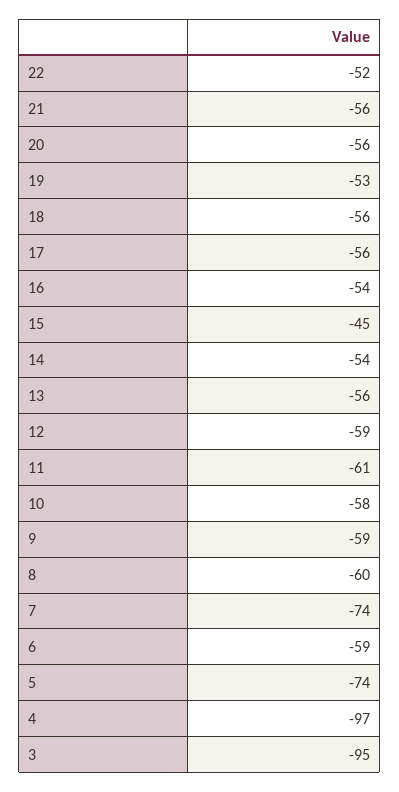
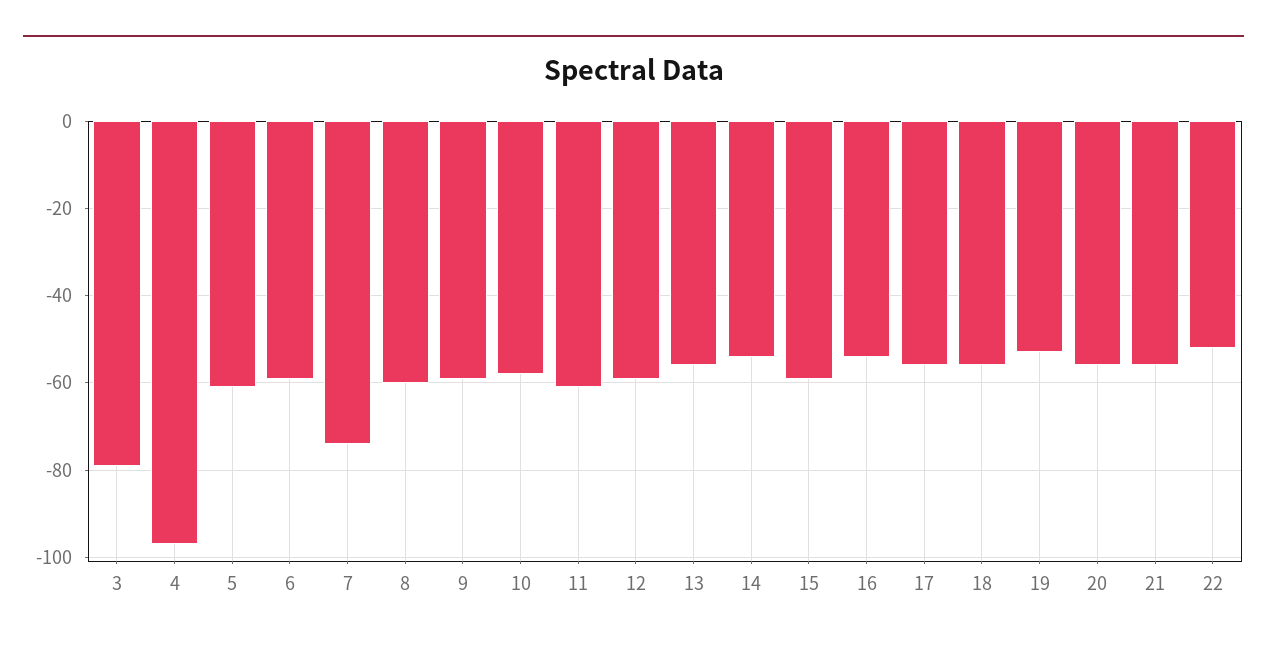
15: -45 -> -60
5: -74 -> -60
3: -95 -> -80

